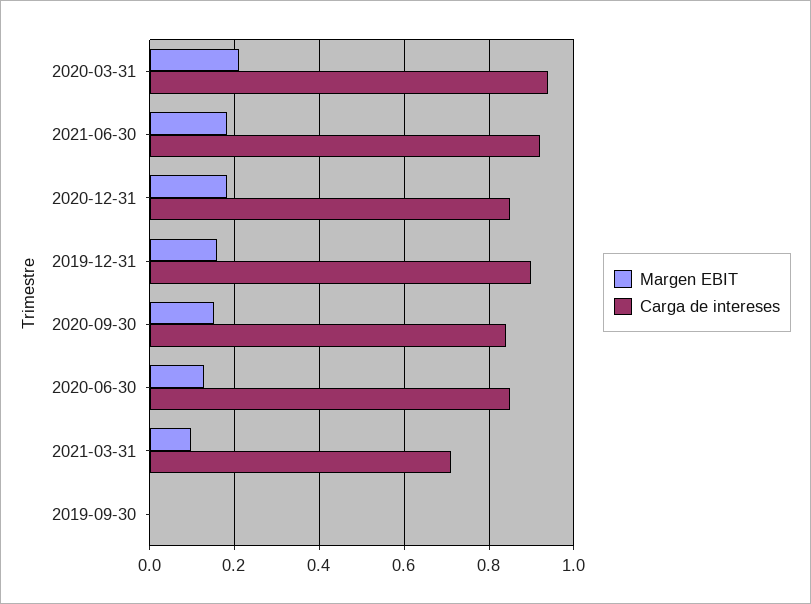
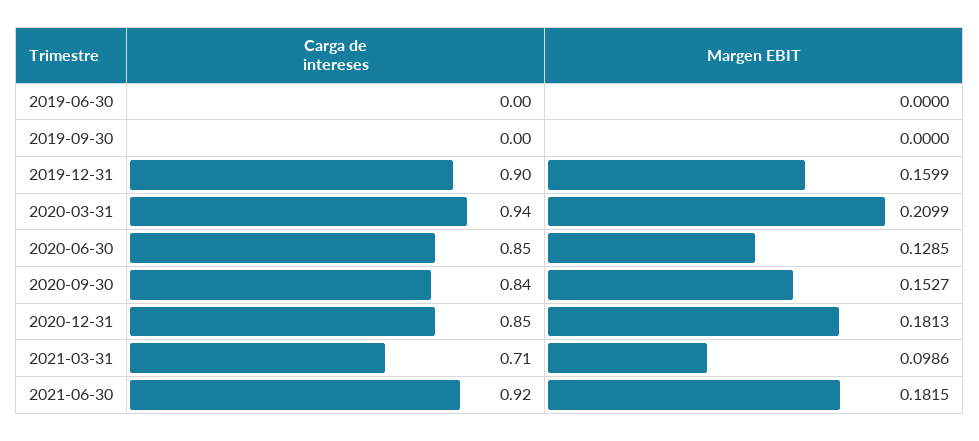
Carga de intereses, 2019-06-30: none -> 0
Margen EBIT, 2019-06-30: none -> 0

